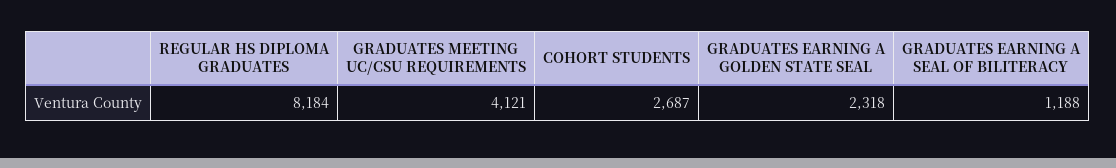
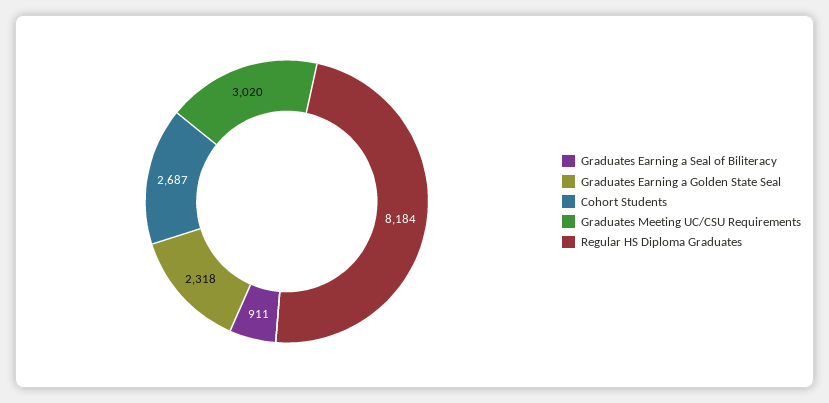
GRADUATES MEETING UC/CSU REQUIREMENTS: 4121 -> 3020
GRADUATES EARNING A SEAL OF BILITERACY: 1188 -> 911

